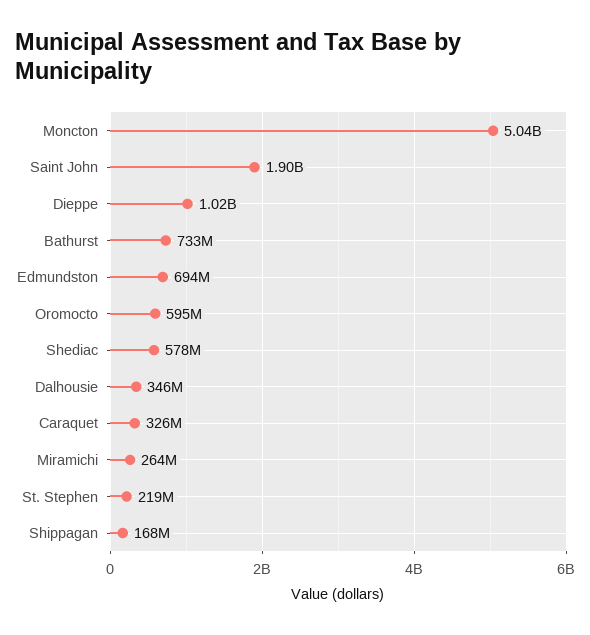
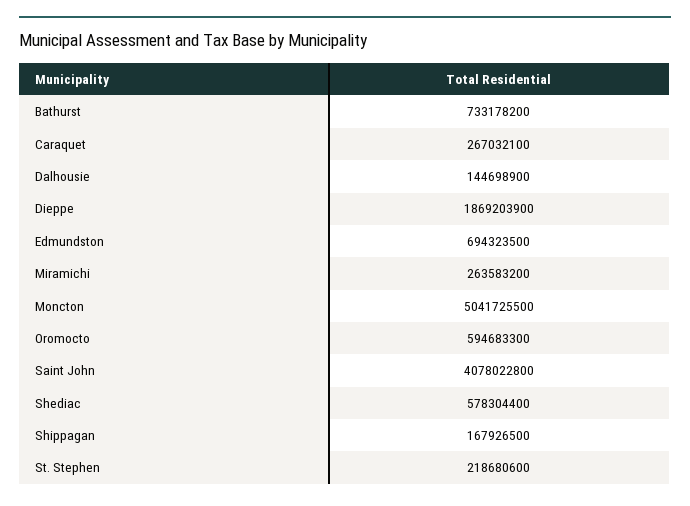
Saint John: 1900000000 -> 4078022800
Dieppe: 1020000000 -> 1869203900
Dalhousie: 346000000 -> 144698900
Caraquet: 326000000 -> 267032100

